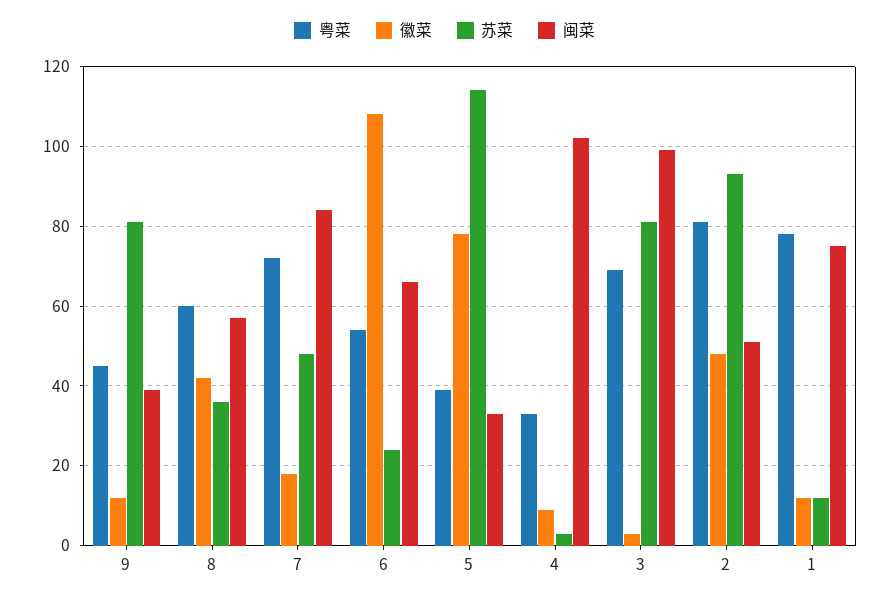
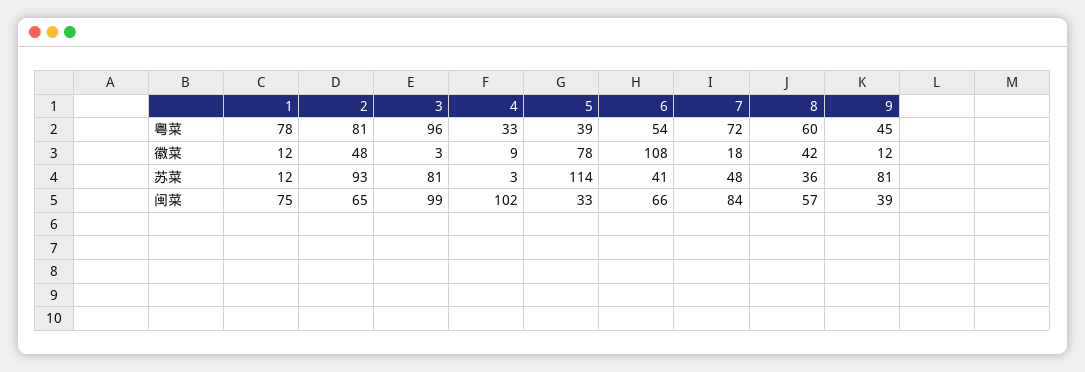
苏菜, 6: 25 -> 41
粤菜, 3: 70 -> 96
闽菜, 2: 50 -> 65

